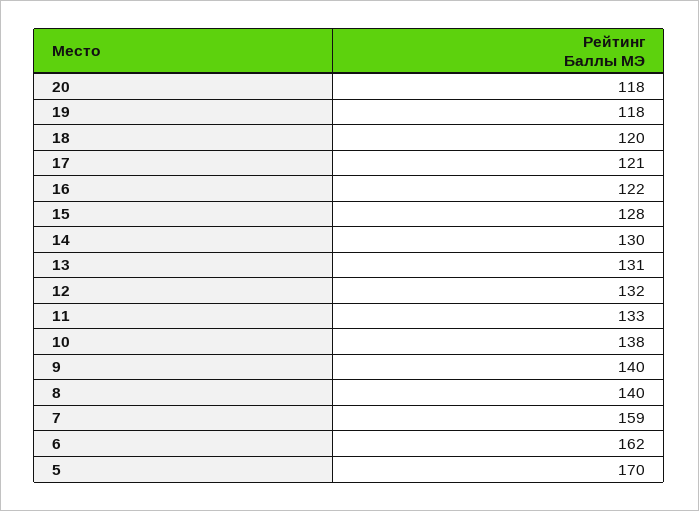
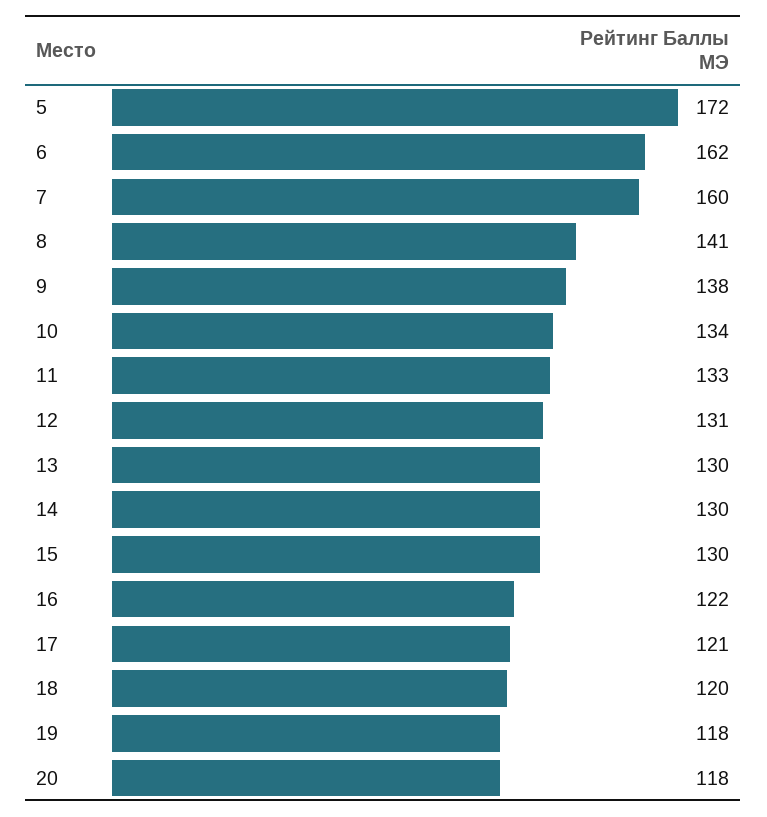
15: 128 -> 130
13: 131 -> 130
12: 132 -> 131
10: 138 -> 134
9: 140 -> 138
8: 140 -> 141
7: 159 -> 160
5: 170 -> 172

